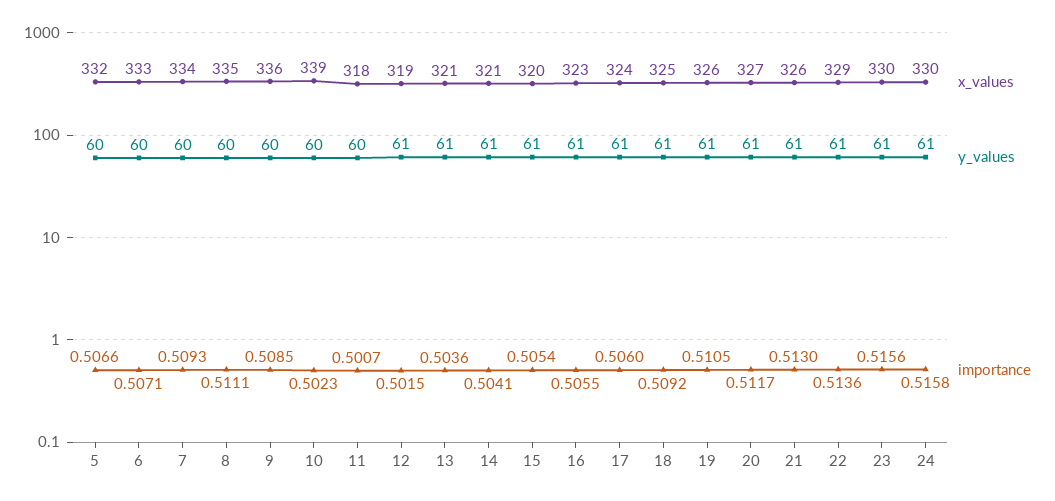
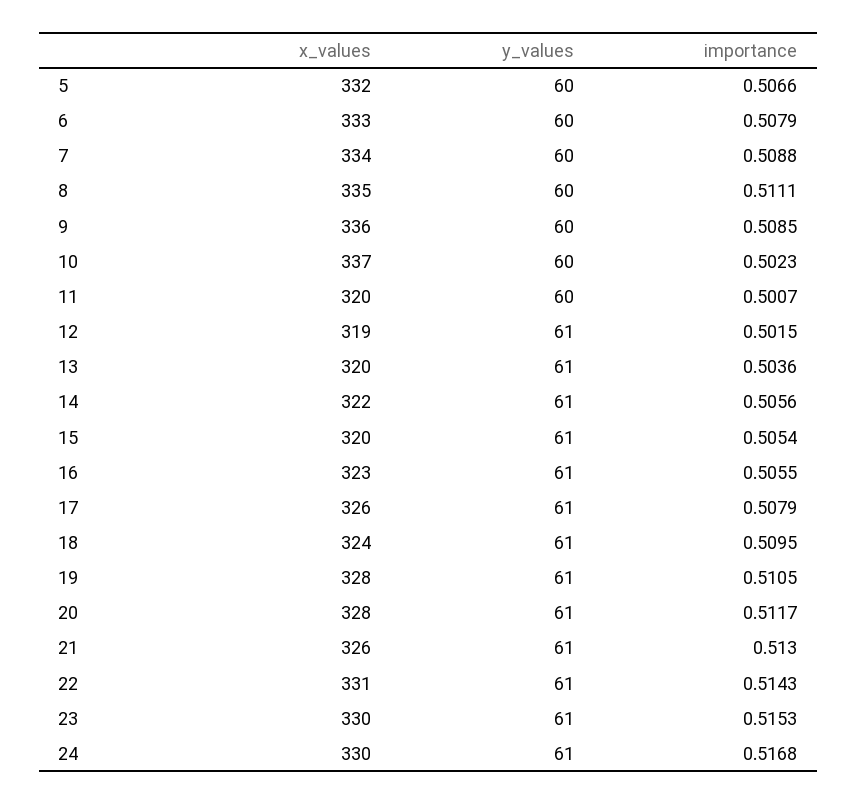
importance, 6: 0.5071 -> 0.5079
importance, 7: 0.5093 -> 0.5088
x_values, 10: 339 -> 337
x_values, 11: 318 -> 320
x_values, 13: 321 -> 320
x_values, 14: 321 -> 322
importance, 14: 0.5041 -> 0.5056
x_values, 17: 324 -> 326
importance, 17: 0.506 -> 0.5079
x_values, 18: 325 -> 324
importance, 18: 0.5092 -> 0.5095
x_values, 19: 326 -> 328
x_values, 20: 327 -> 328
x_values, 22: 329 -> 331
importance, 22: 0.5136 -> 0.5143
importance, 23: 0.5156 -> 0.5153
importance, 24: 0.5158 -> 0.5168

